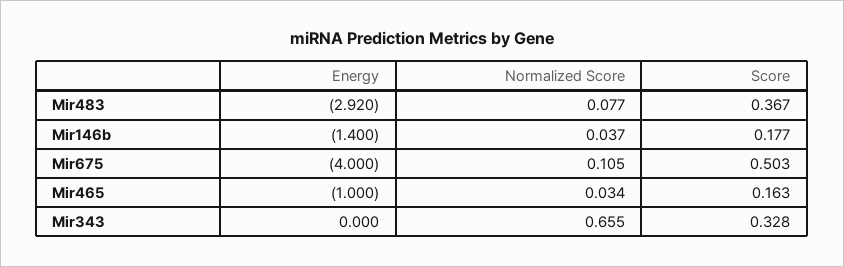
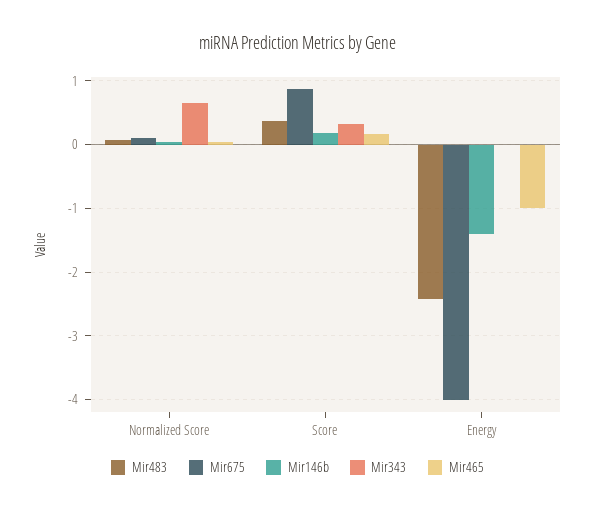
Mir483, Energy: -2.92 -> -2.4
Mir675, Score: 0.503 -> 0.9

